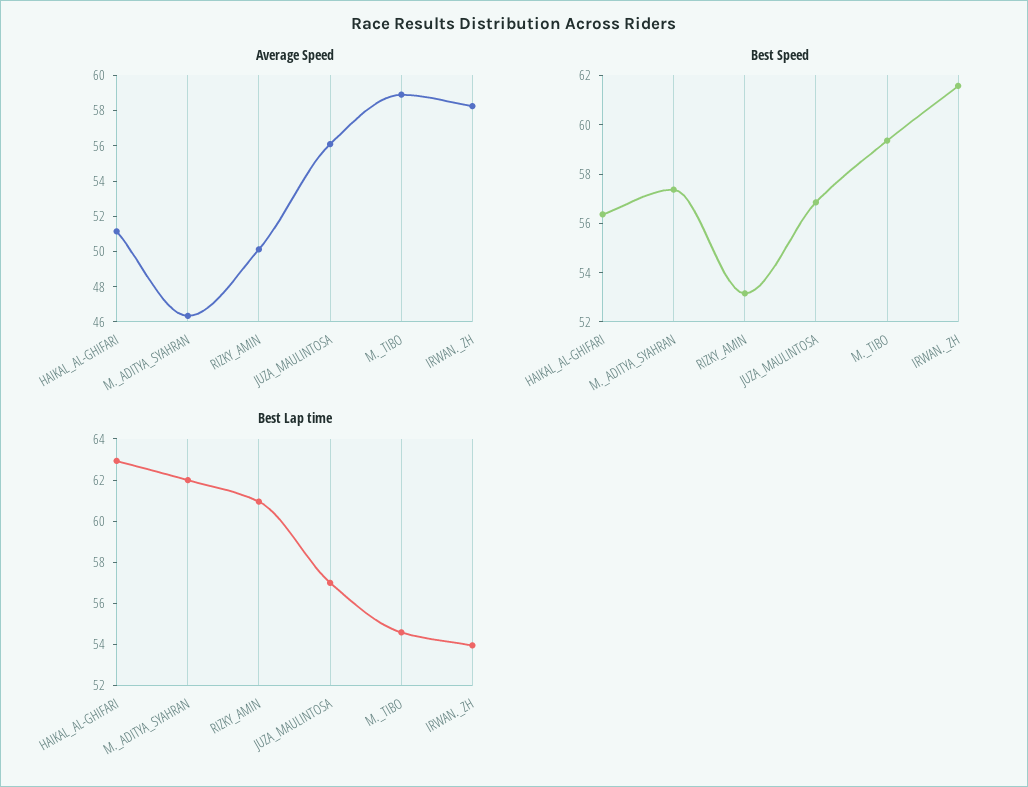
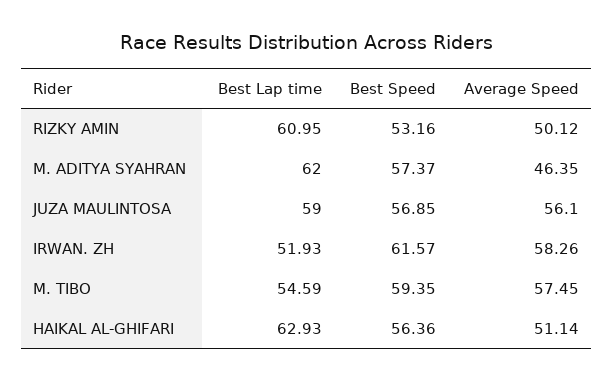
Average Speed, M._TIBO: 59 -> 57.45
Best Lap time, JUZA_MAULINTOSA: 57 -> 59
Best Lap time, IRWAN._ZH: 54 -> 51.93

